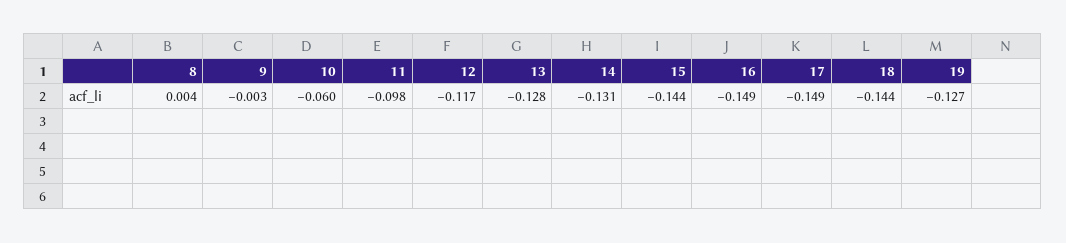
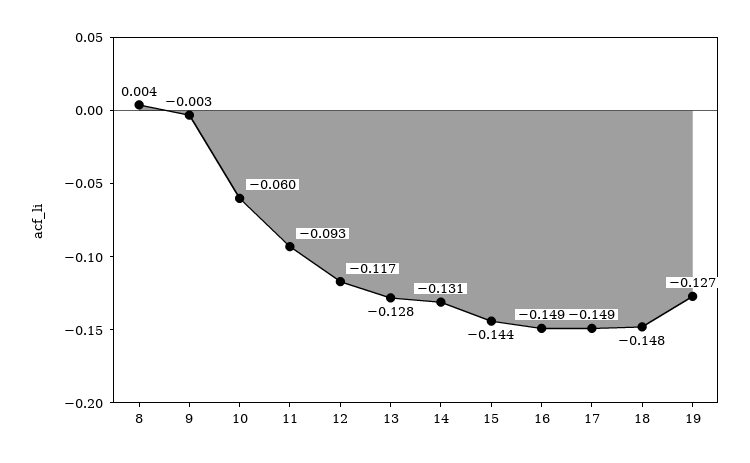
11: -0.098 -> -0.093
18: -0.144 -> -0.148

